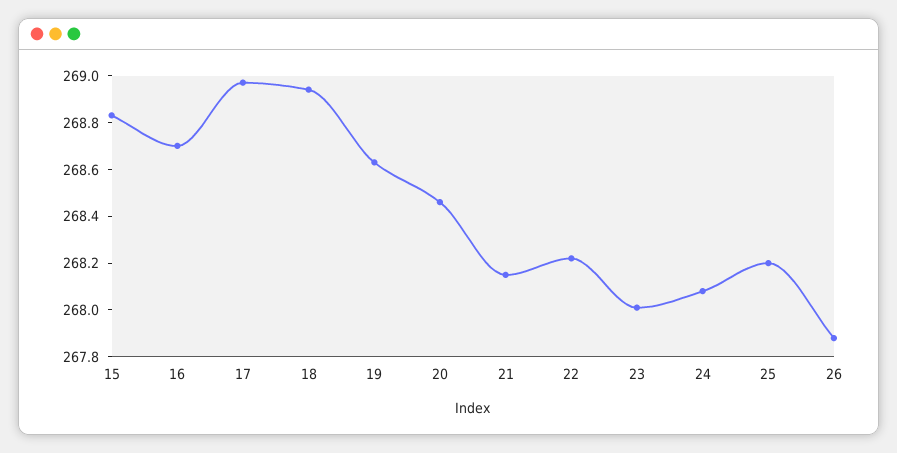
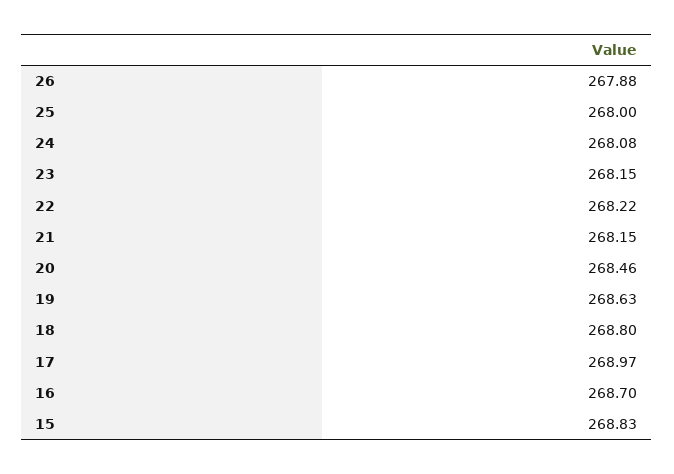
18: 268.95 -> 268.8
23: 268 -> 268.15
25: 268.2 -> 268

